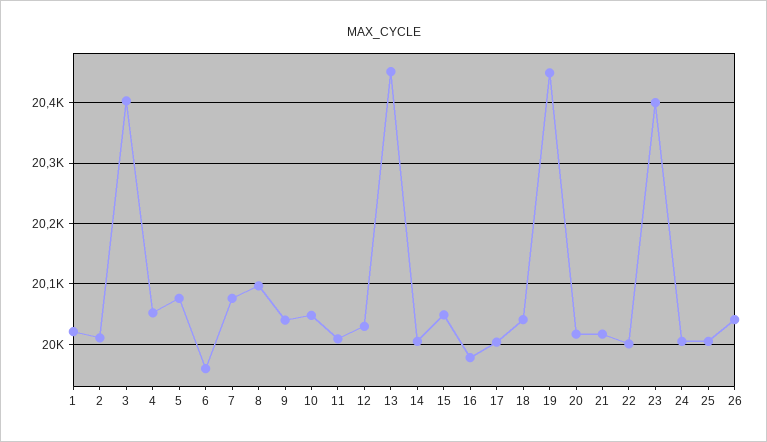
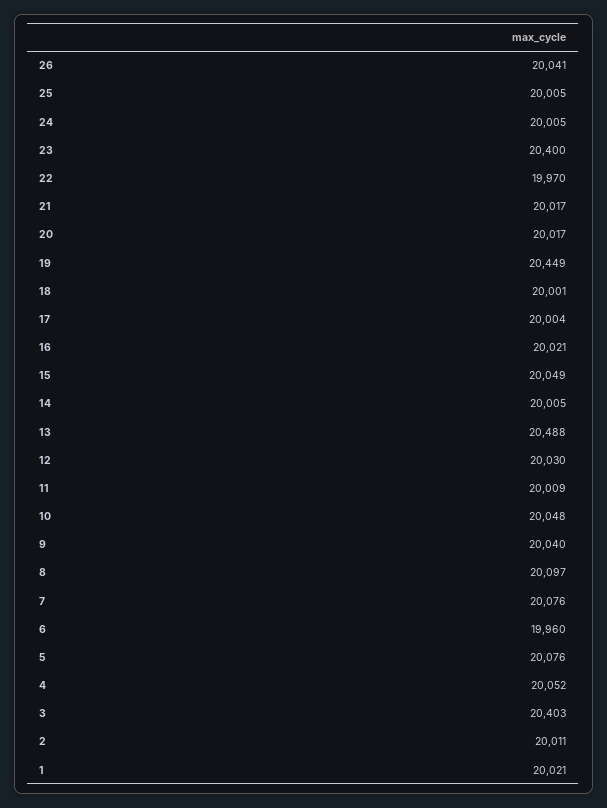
13: 20450 -> 20488
16: 19980 -> 20021
18: 20040 -> 20001
22: 20000 -> 19970

